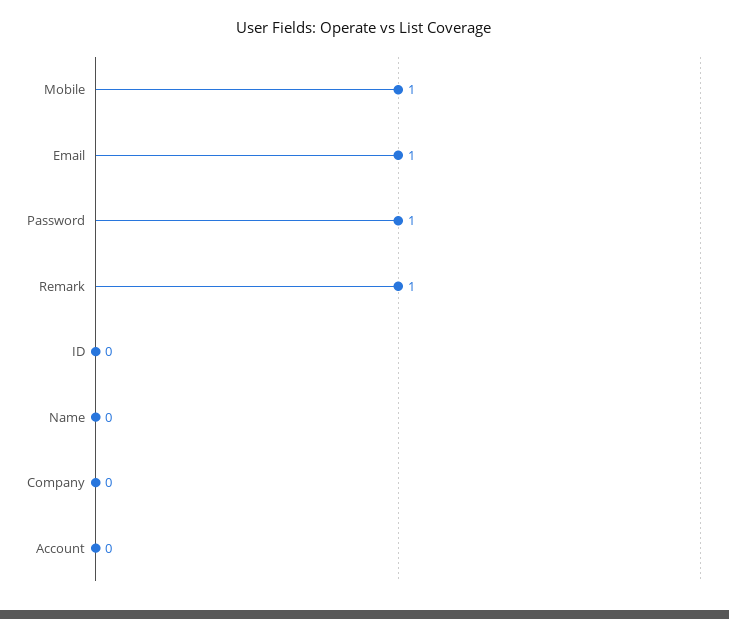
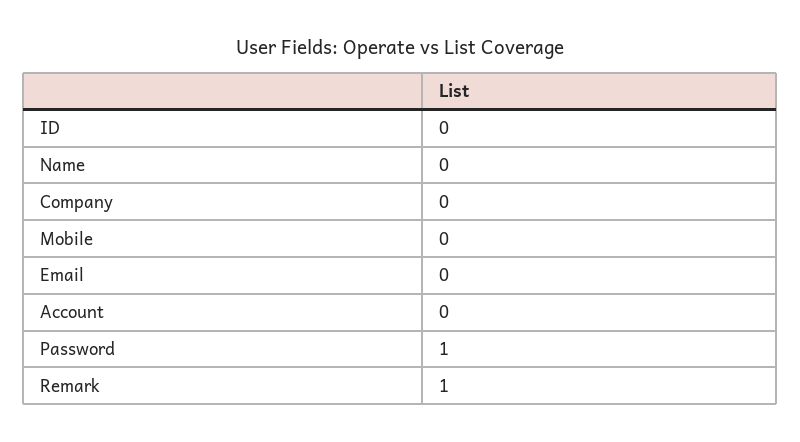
Mobile: 1 -> 0
Email: 1 -> 0

